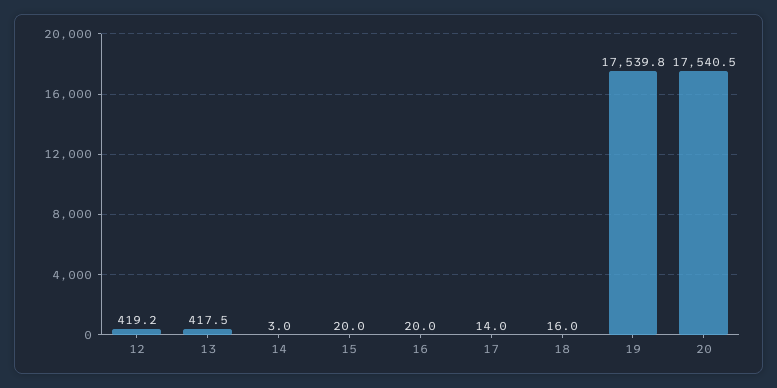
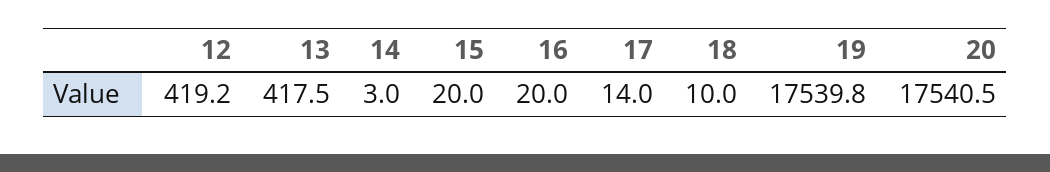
18: 16 -> 10

